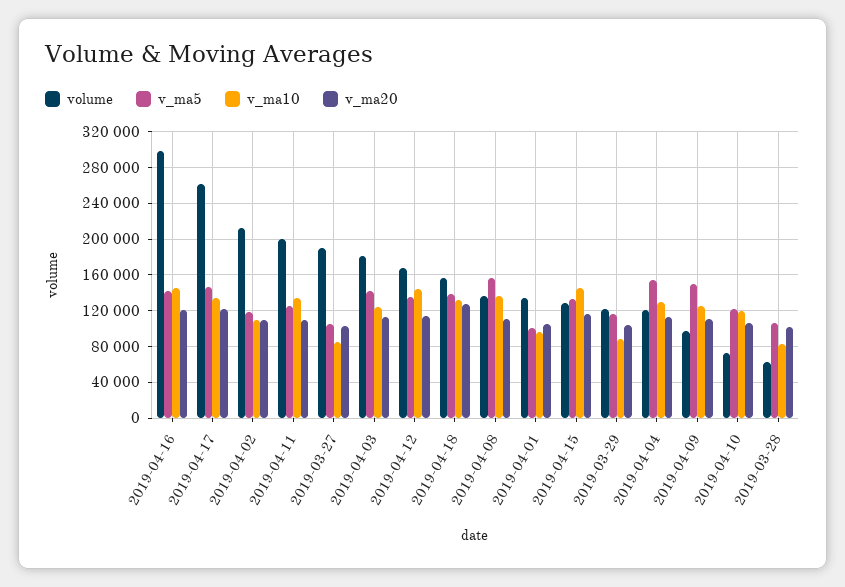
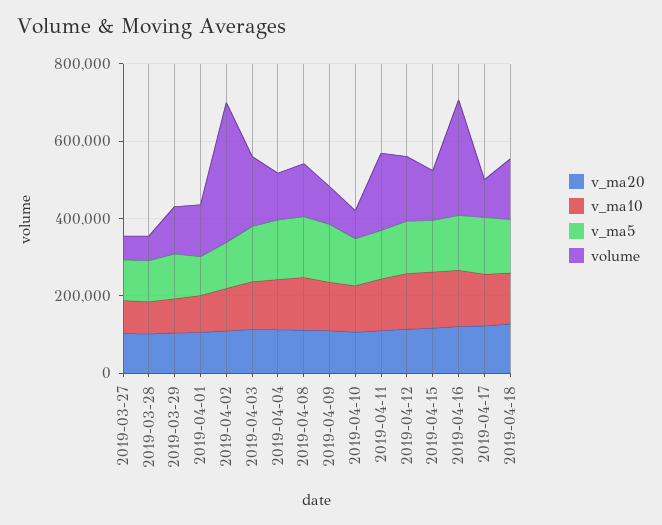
volume, 2019-04-17: 260000 -> 100000
volume, 2019-04-02: 210000 -> 350000
volume, 2019-03-27: 190000 -> 50000

